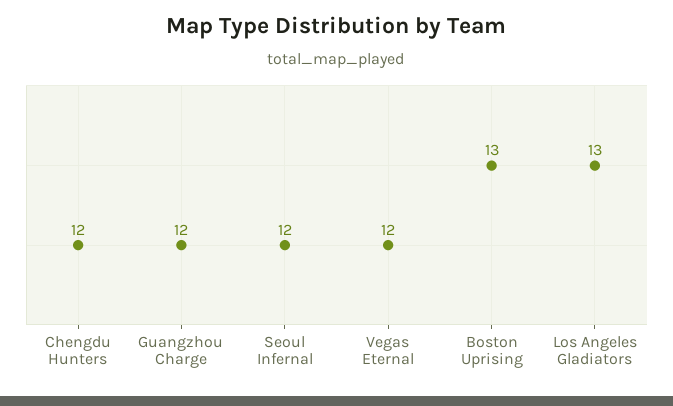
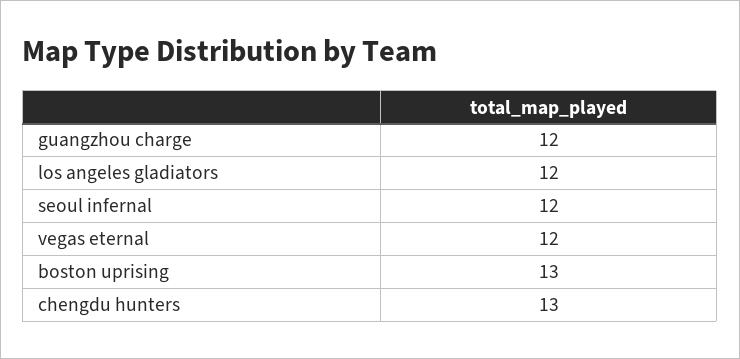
Chengdu Hunters: 12 -> 13
Los Angeles Gladiators: 13 -> 12

